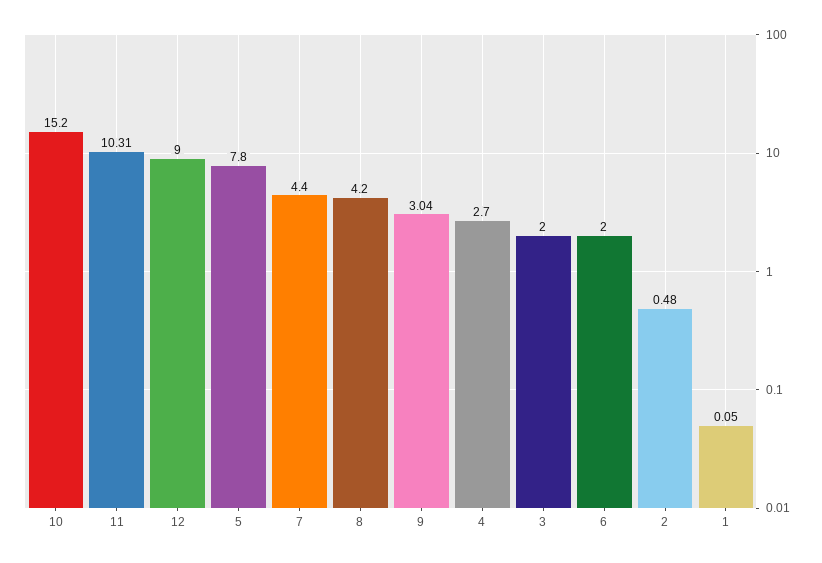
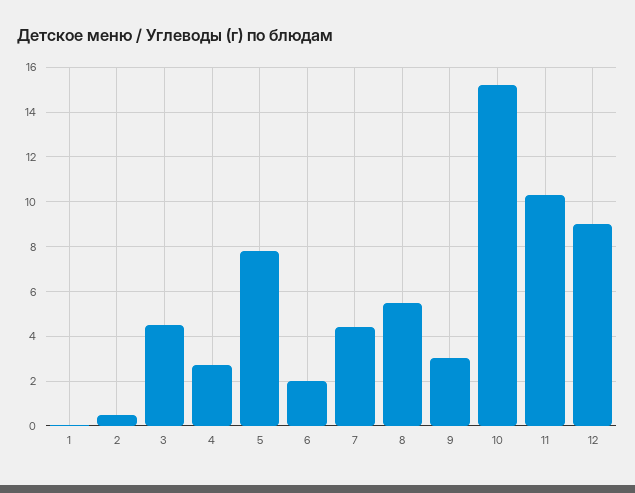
8: 4.2 -> 5.5
3: 2 -> 4.5

